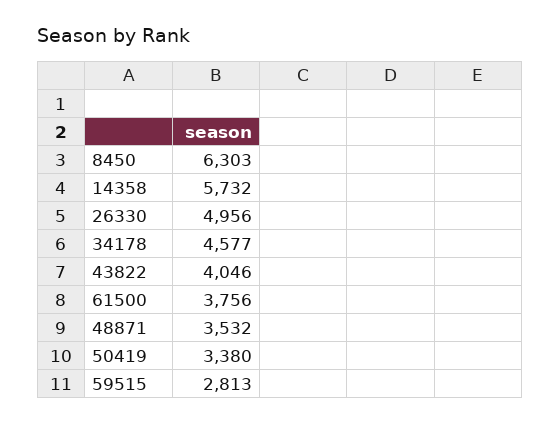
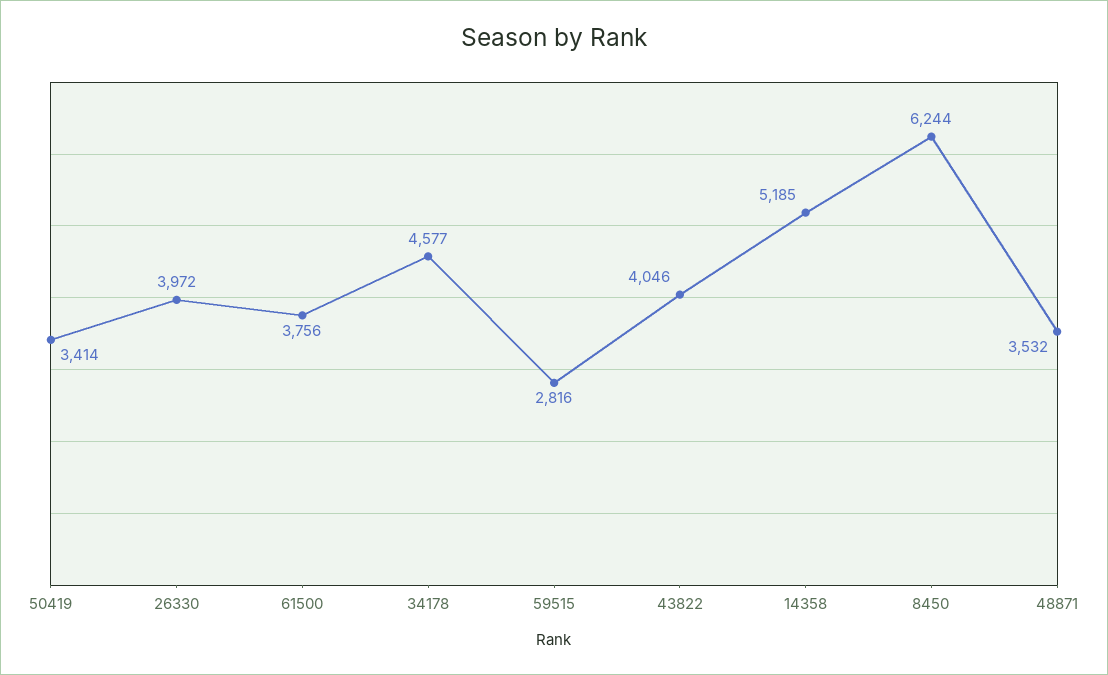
8450: 6303 -> 6244
14358: 5732 -> 5185
26330: 4956 -> 3972
50419: 3380 -> 3414
59515: 2813 -> 2816

